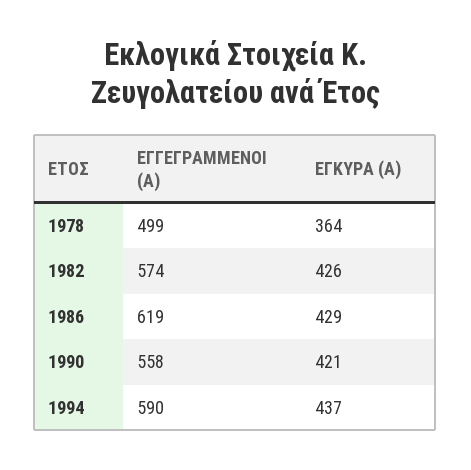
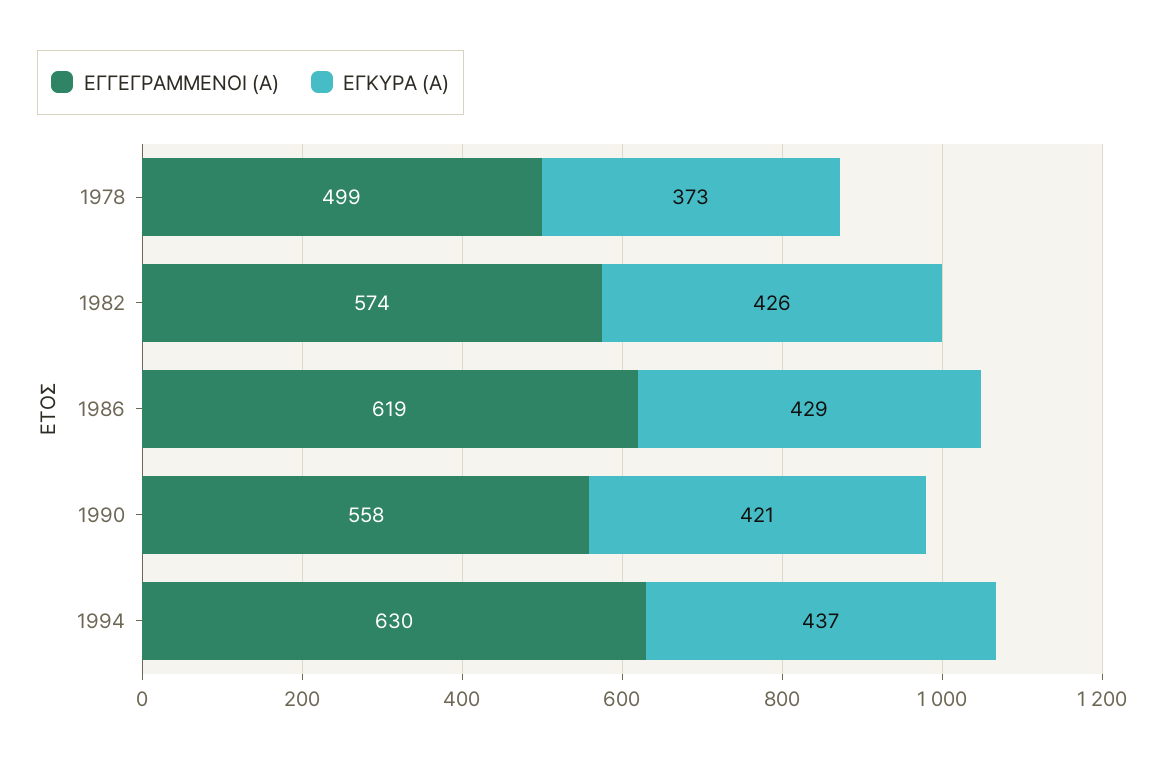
ΕΓΚΥΡΑ (Α), 1978: 364 -> 373
ΕΓΓΕΓΡΑΜΜΕΝΟΙ (Α), 1994: 590 -> 630

